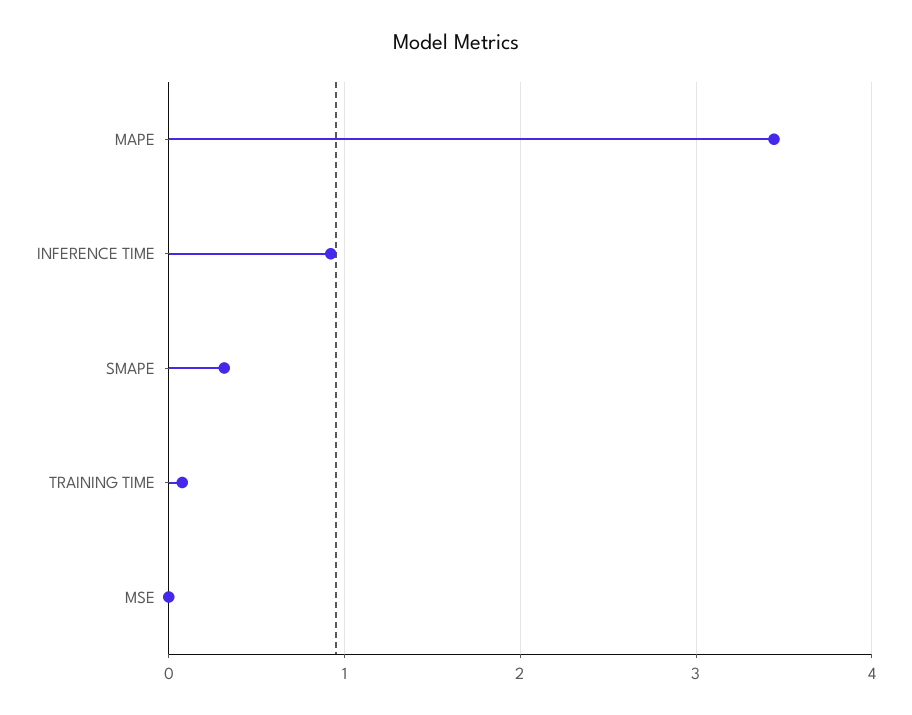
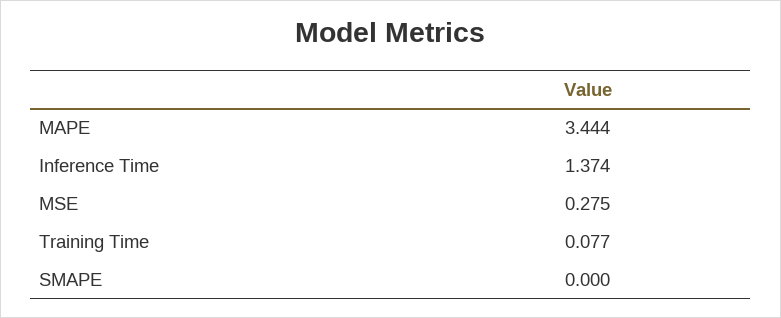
INFERENCE TIME: 0.9 -> 1.374
SMAPE: 0.3 -> 0
MSE: 0 -> 0.275

